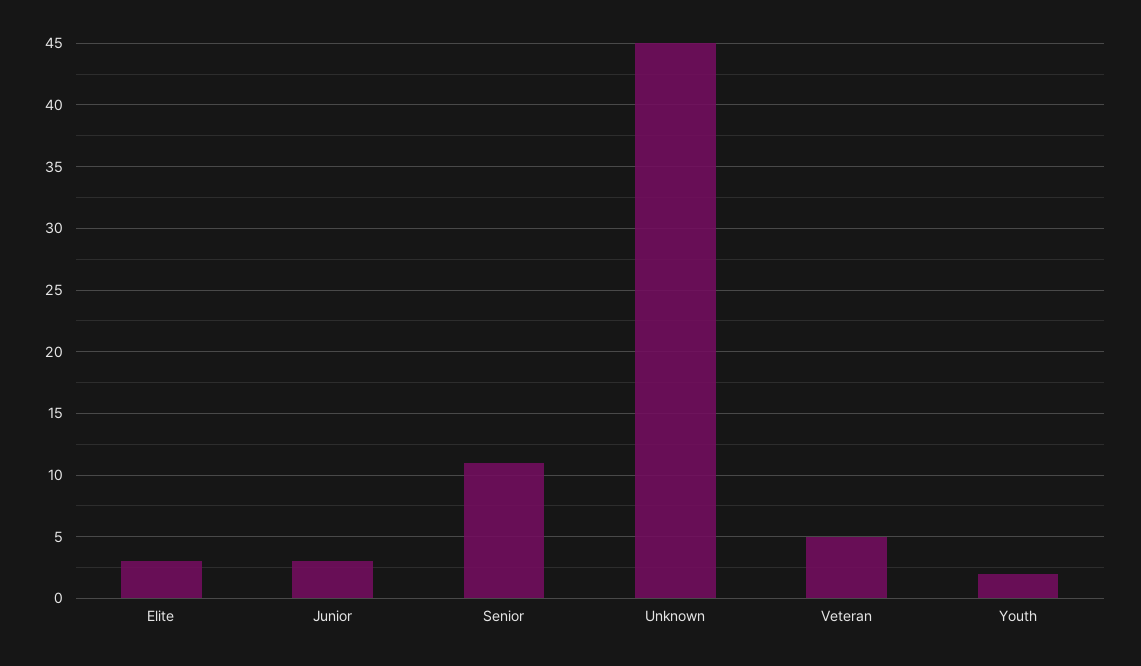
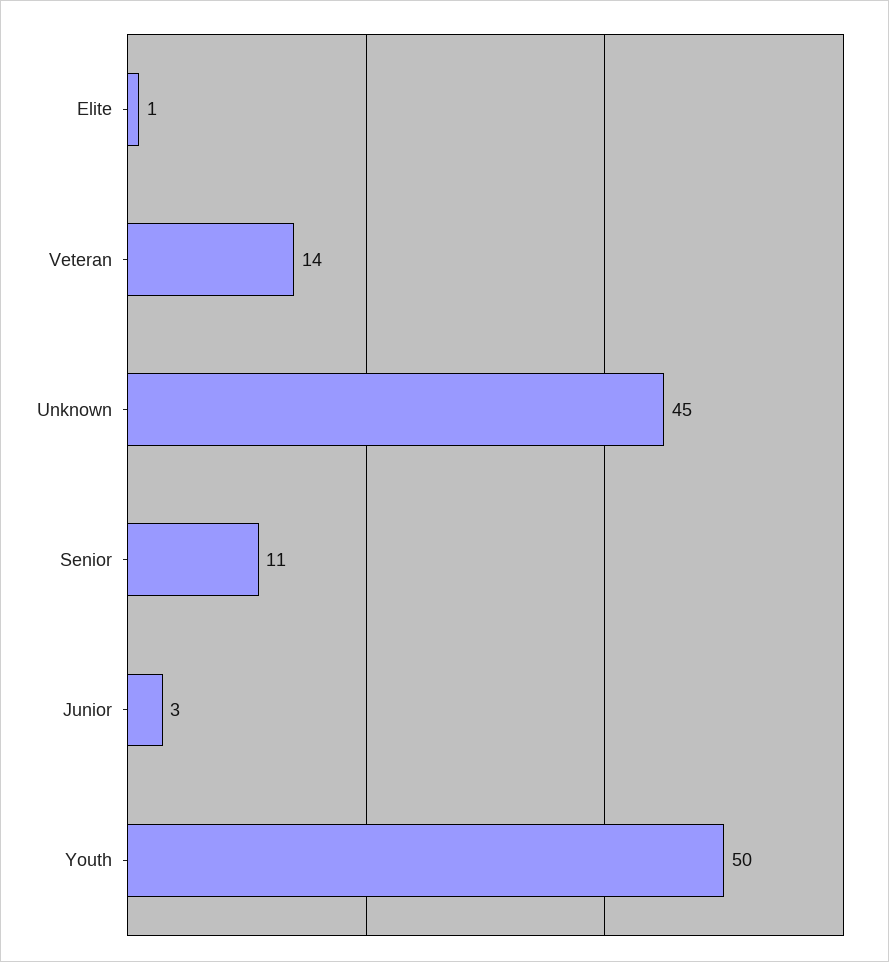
Elite: 3 -> 1
Veteran: 5 -> 14
Youth: 2 -> 50

